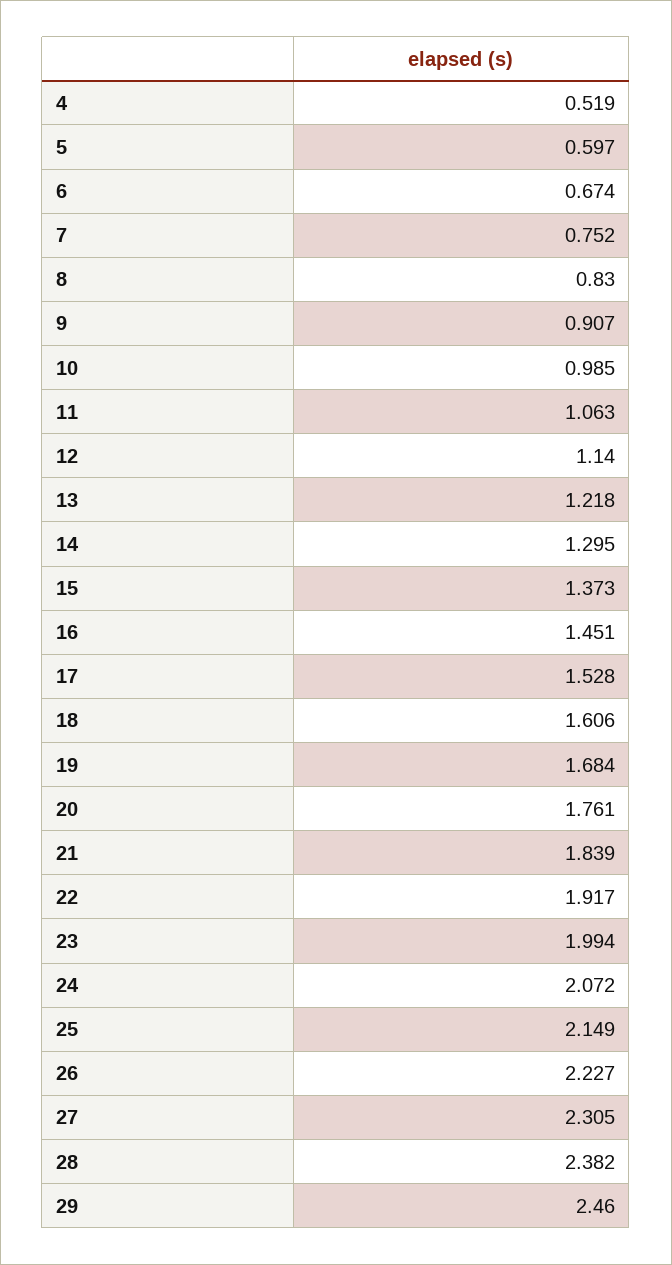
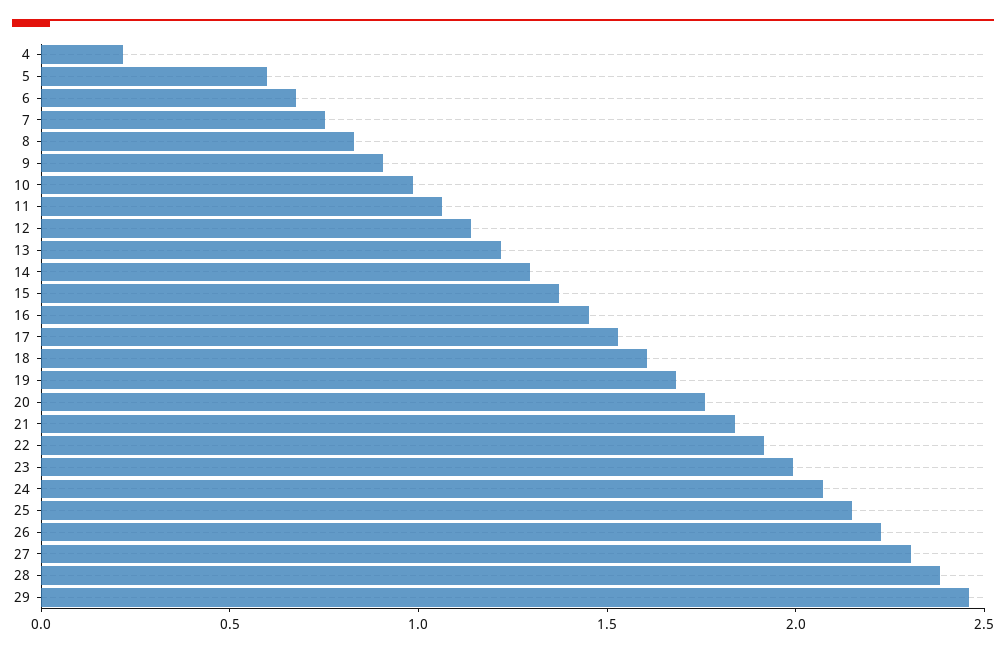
4: 0.519 -> 0.2

